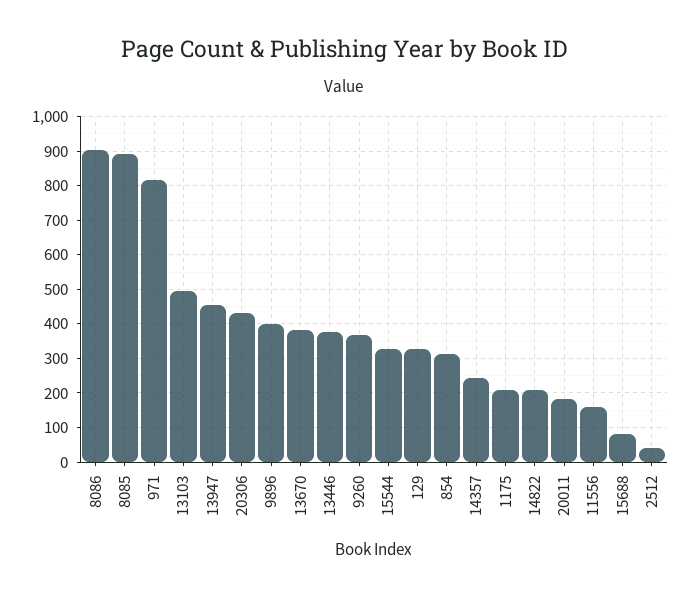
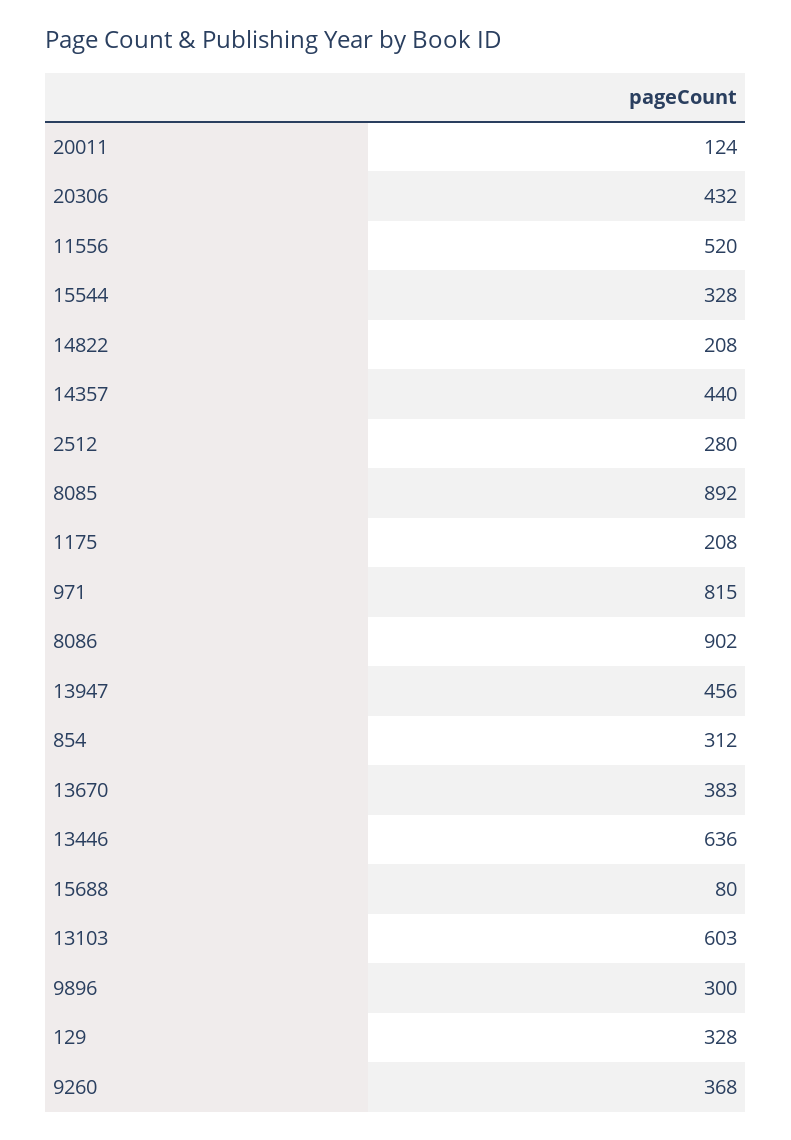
13103: 500 -> 603
9896: 400 -> 300
13446: 380 -> 636
14357: 240 -> 440
20011: 180 -> 124
11556: 160 -> 520
2512: 40 -> 280

